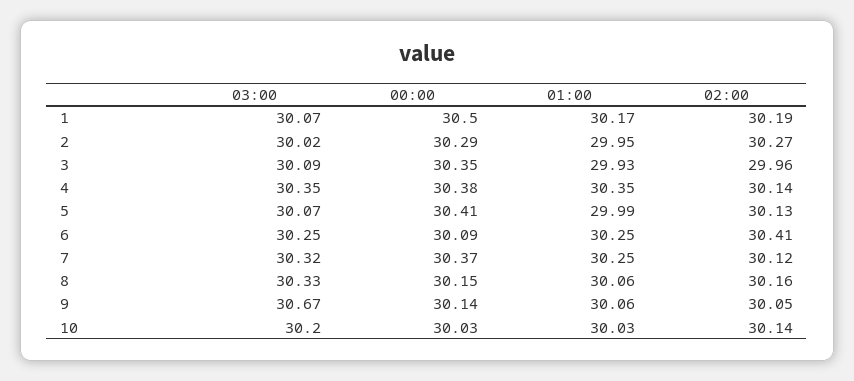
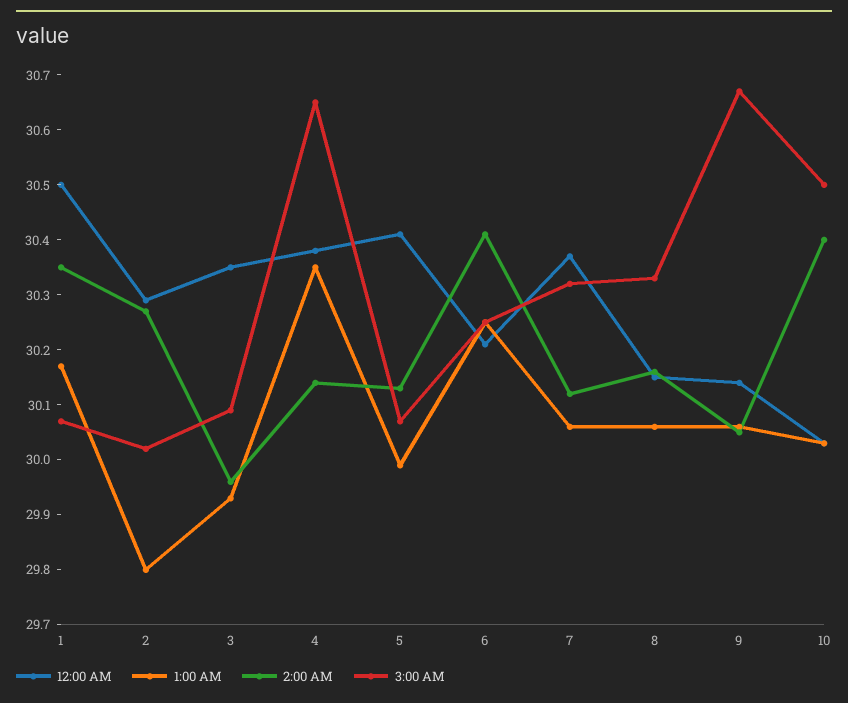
02:00, 1: 30.19 -> 30.35
01:00, 2: 29.95 -> 29.8
03:00, 4: 30.35 -> 30.65
00:00, 6: 30.09 -> 30.2
01:00, 7: 30.25 -> 30.05
03:00, 10: 30.2 -> 30.5
02:00, 10: 30.14 -> 30.4

